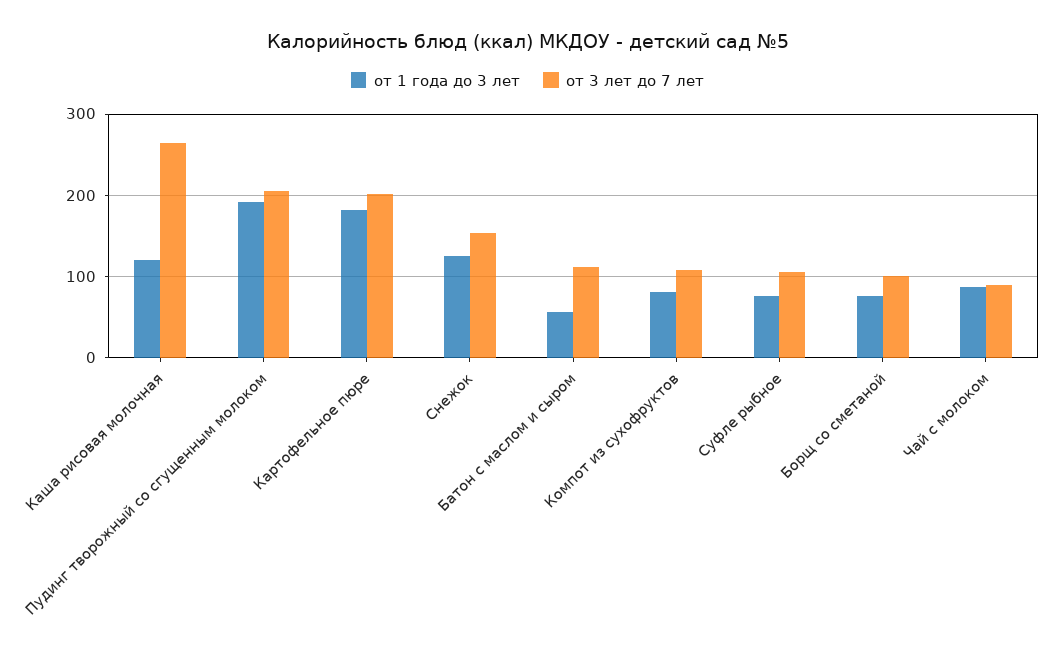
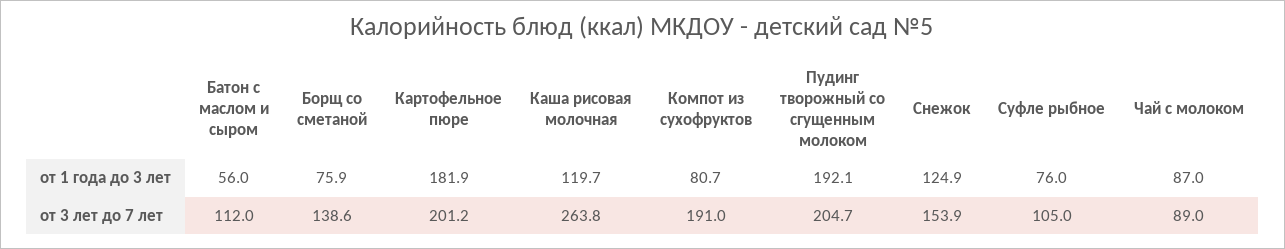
от 3 лет до 7 лет, Компот из сухофруктов: 110 -> 191
от 3 лет до 7 лет, Борщ со сметаной: 100 -> 138.6

